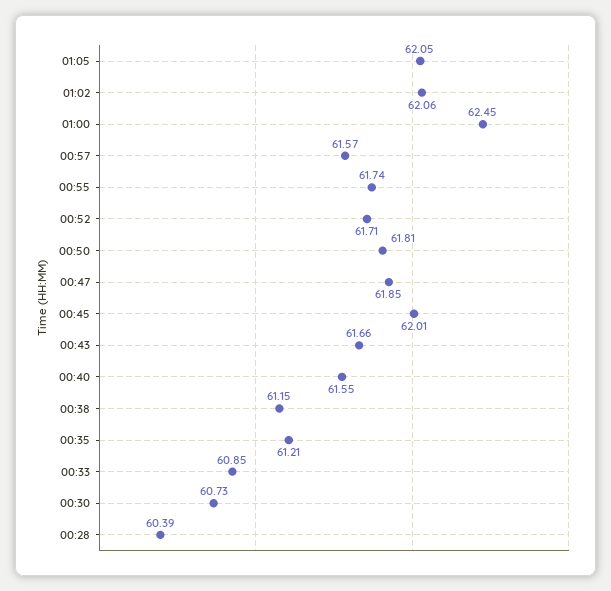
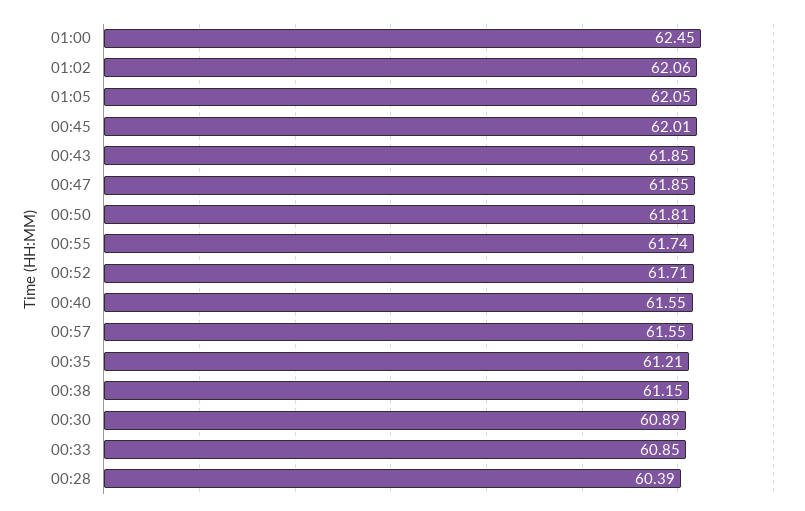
00:57: 61.57 -> 61.55
00:43: 61.66 -> 61.85
00:30: 60.73 -> 60.89

